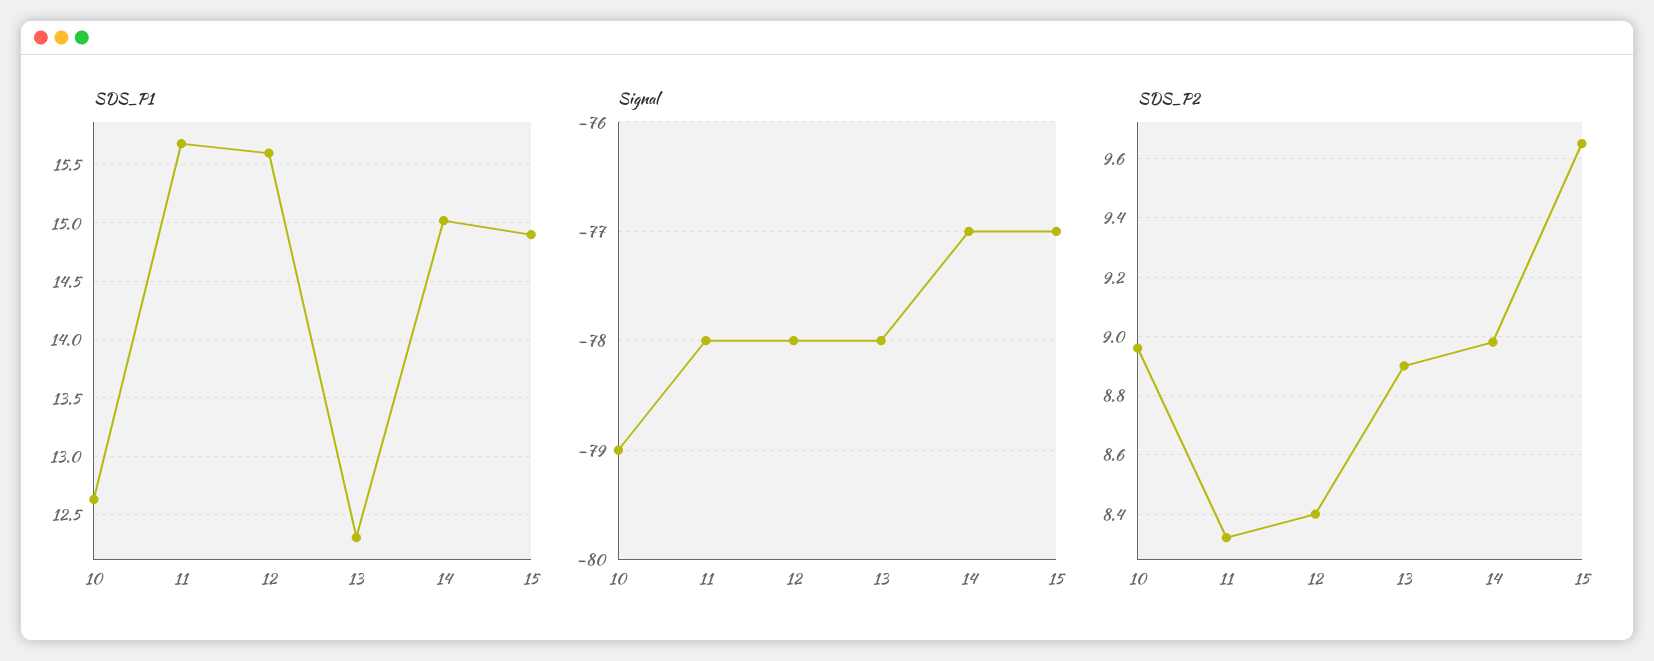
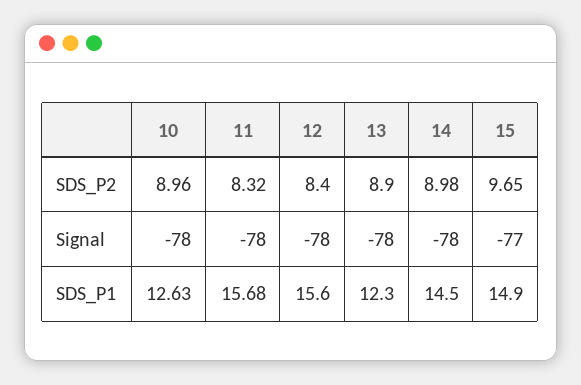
SDS_P1, 14: 15 -> 14.5
Signal, 10: -79 -> -78
Signal, 14: -77 -> -78

